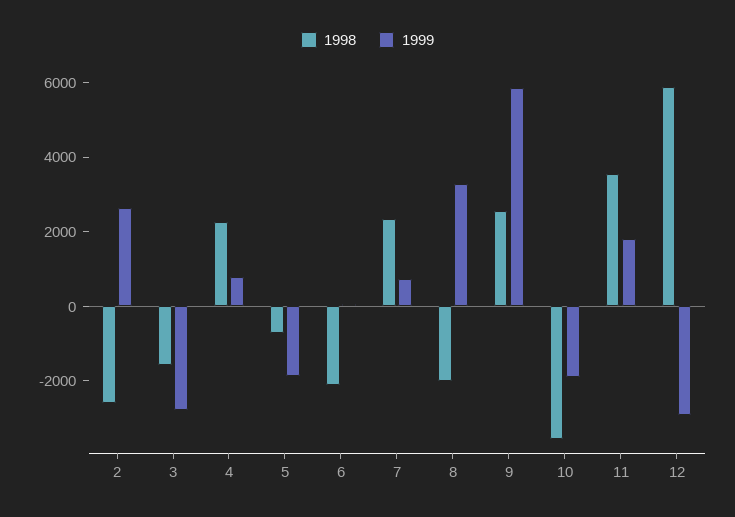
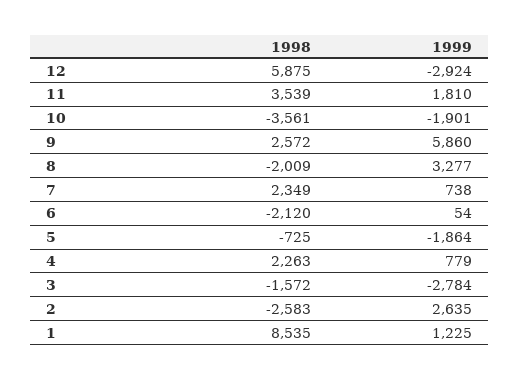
1998, 1: none -> 8535
1999, 1: none -> 1225

